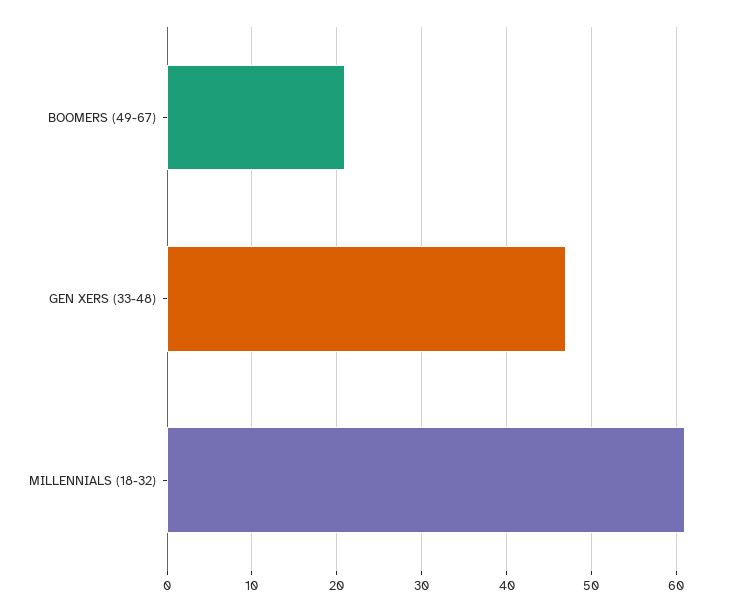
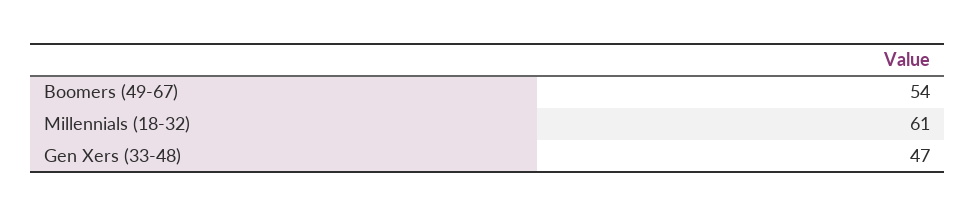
BOOMERS (49-67): 21 -> 54

